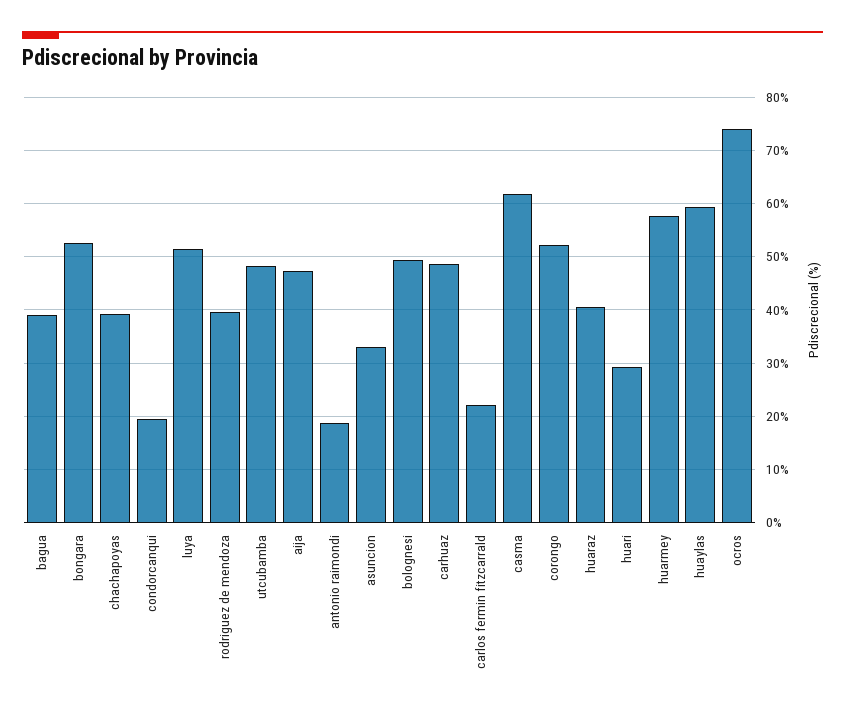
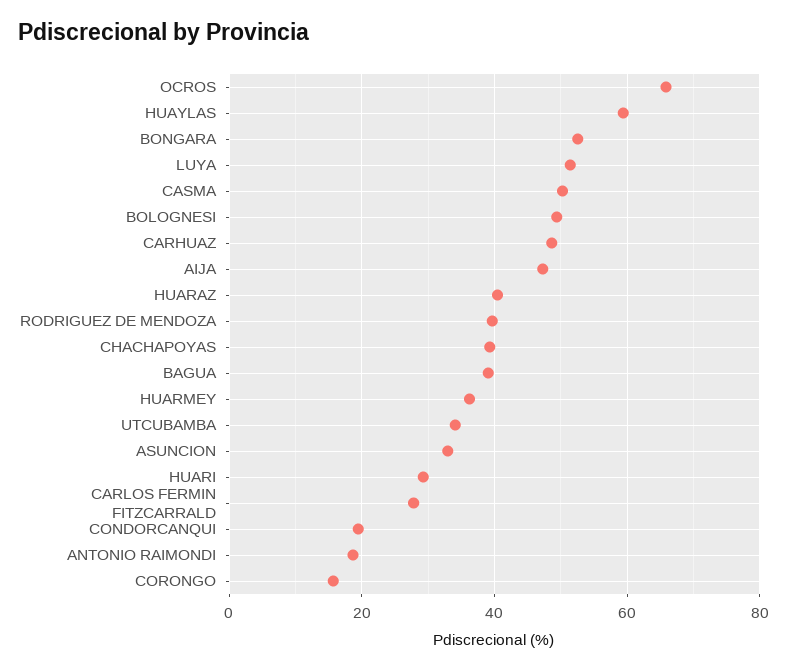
utcubamba: 48 -> 34
carlos fermin fitzcarrald: 22 -> 28
casma: 62 -> 50
corongo: 52 -> 16
huarmey: 58 -> 36
ocros: 74 -> 66

